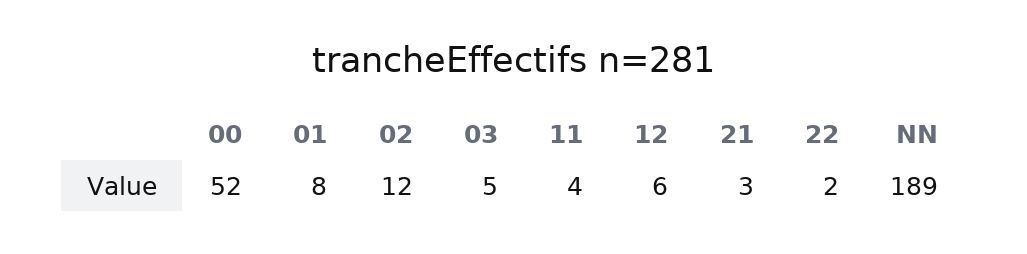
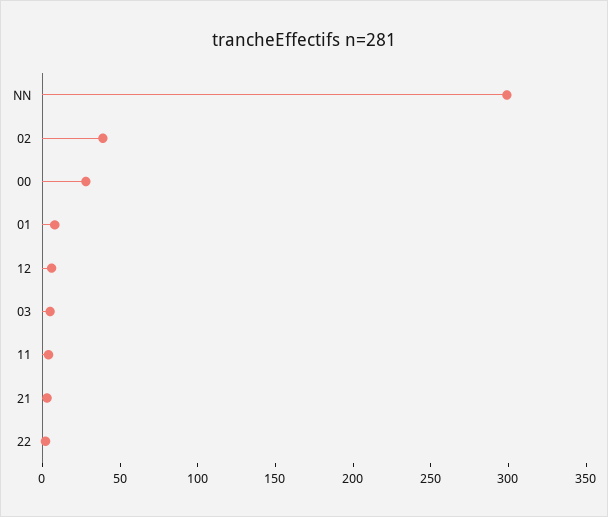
00: 52 -> 30
02: 12 -> 40
NN: 189 -> 300

